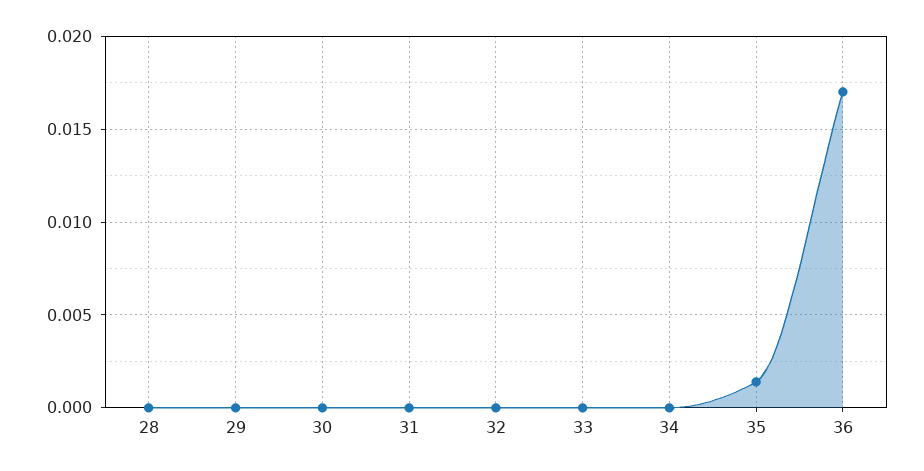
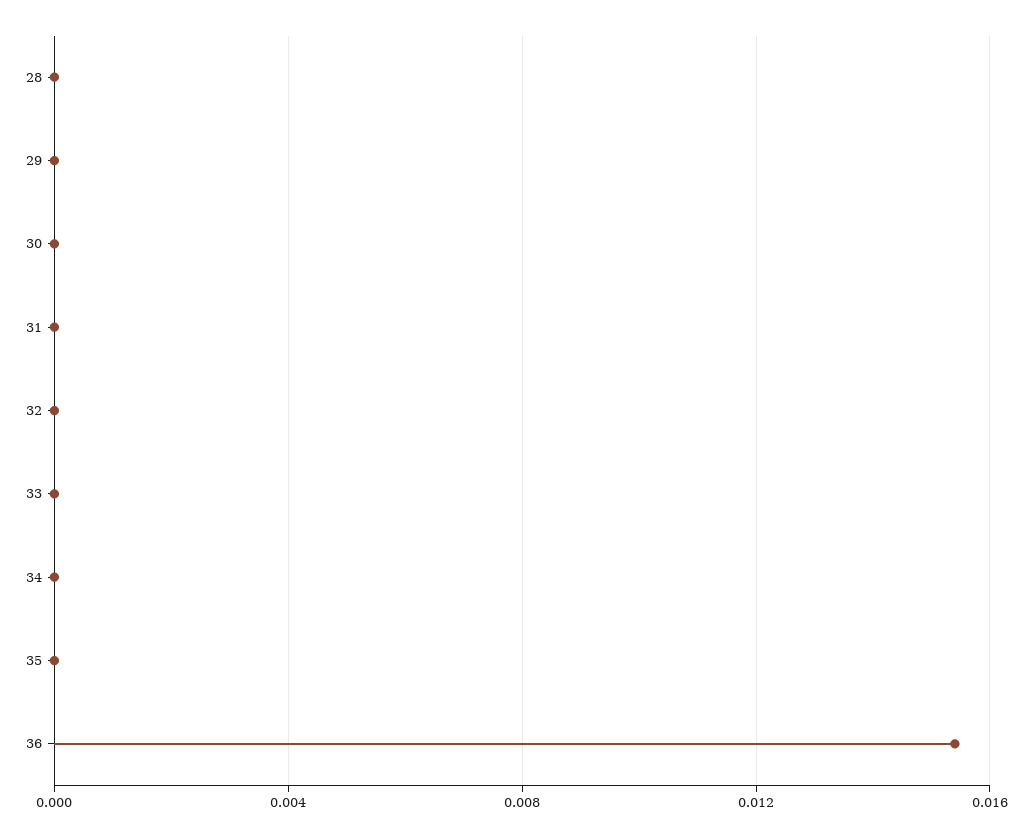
35: 0.0015 -> 0
36: 0.017 -> 0.0155

